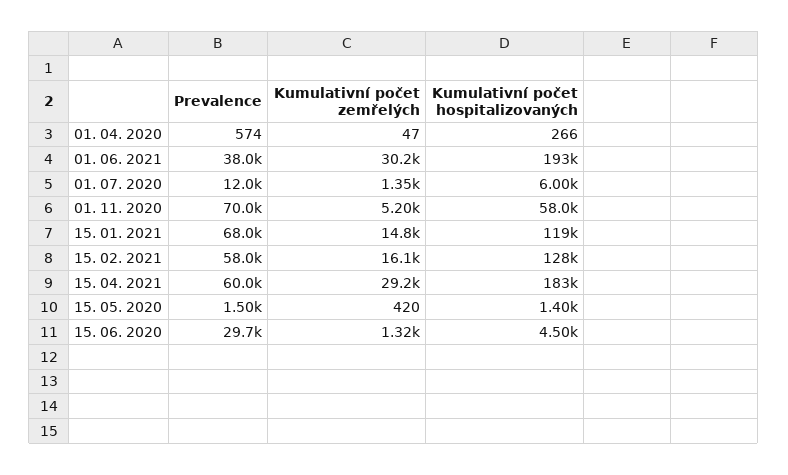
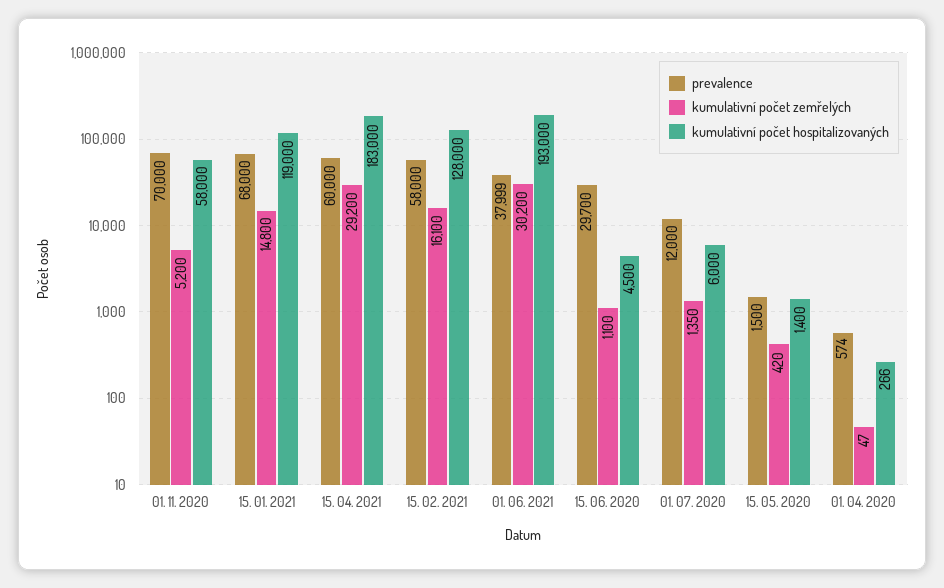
Prevalence, 01. 06. 2021: 38000 -> 37999
Kumulativní počet zemřelých, 15. 06. 2020: 1320 -> 1100

